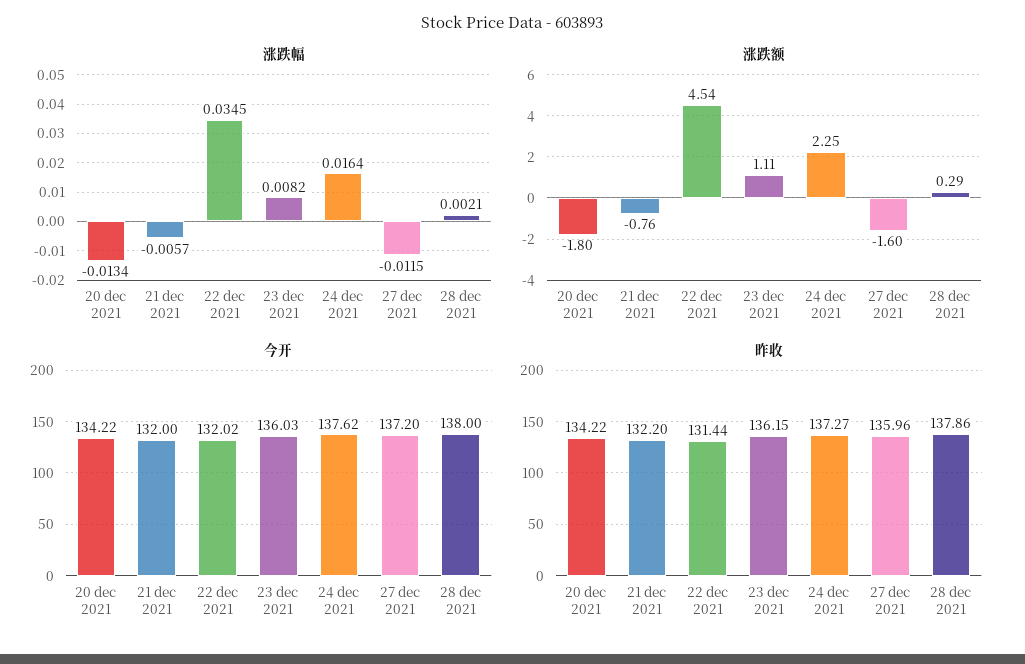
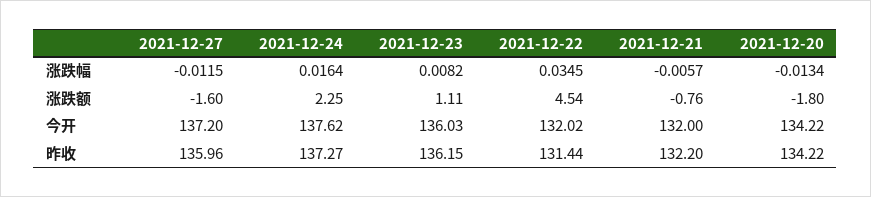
涨跌幅, 28 dec 2021: 0.0021 -> none
涨跌额, 28 dec 2021: 0.29 -> none
今开, 28 dec 2021: 138 -> none
昨收, 28 dec 2021: 137.86 -> none

